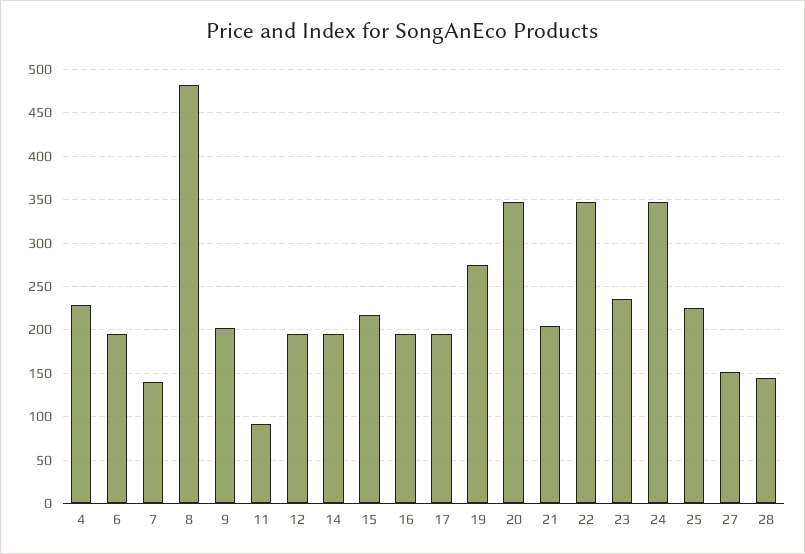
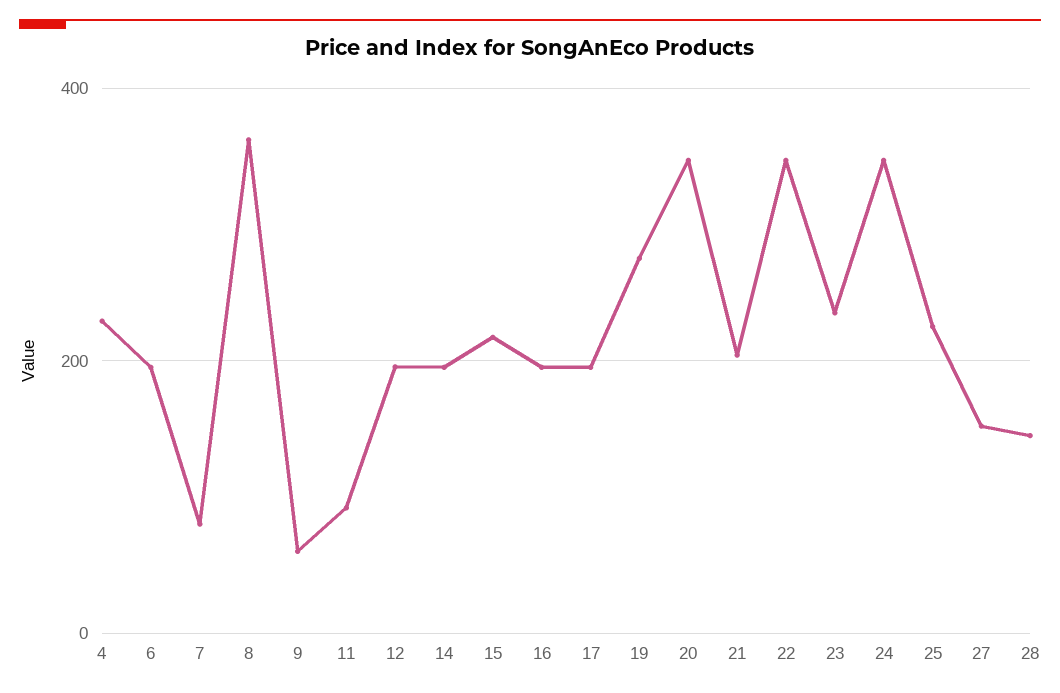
7: 140 -> 80
8: 480 -> 360
9: 200 -> 60

